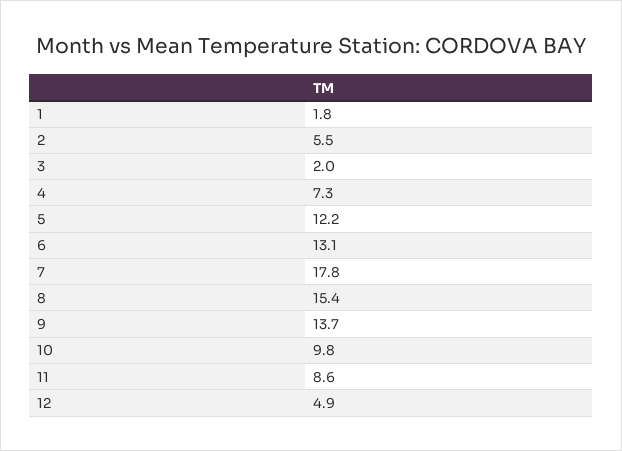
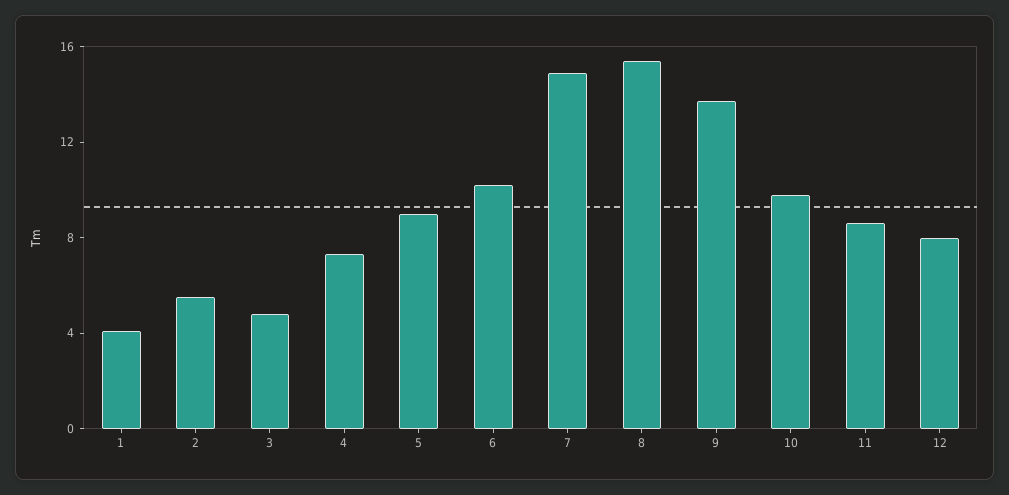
1: 1.8 -> 4
3: 2 -> 5
5: 12.2 -> 9
6: 13.1 -> 10
7: 17.8 -> 15
12: 4.9 -> 8

